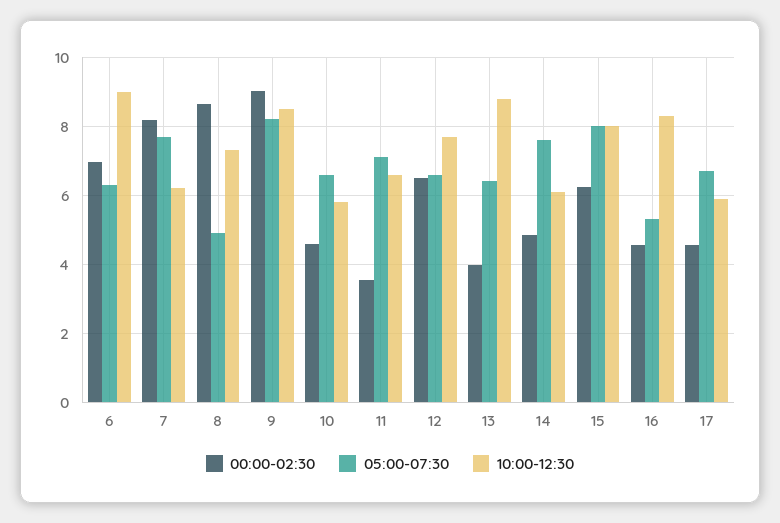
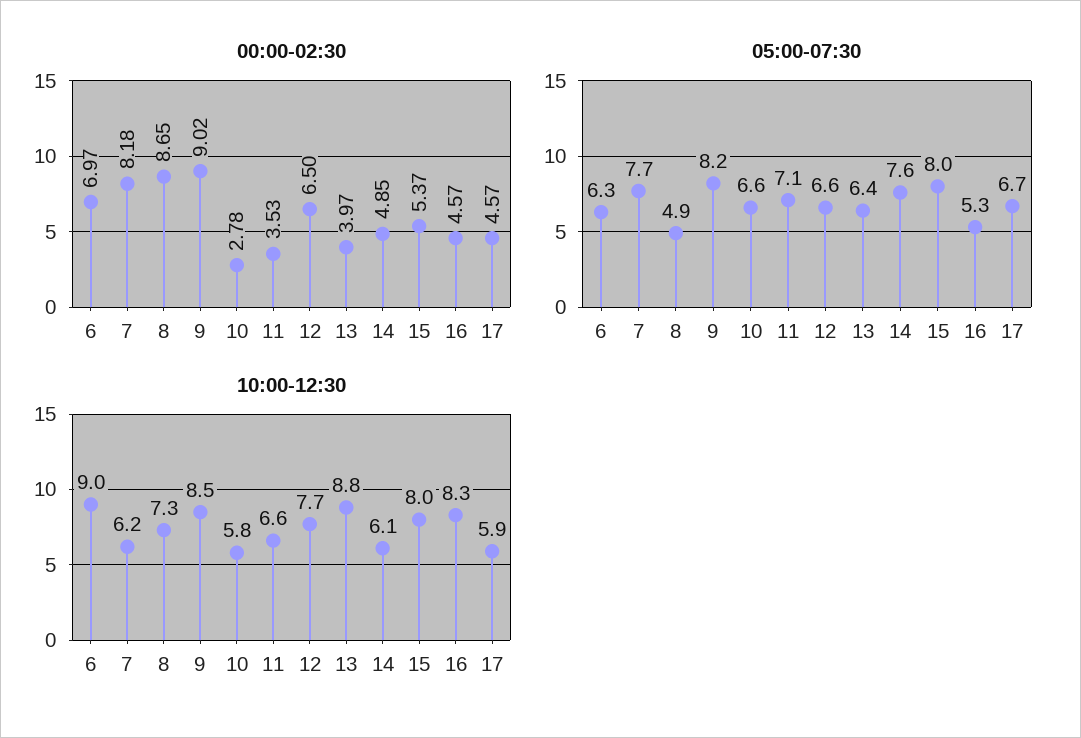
00:00-02:30, 10: 4.6 -> 2.78
00:00-02:30, 15: 6.2 -> 5.37

